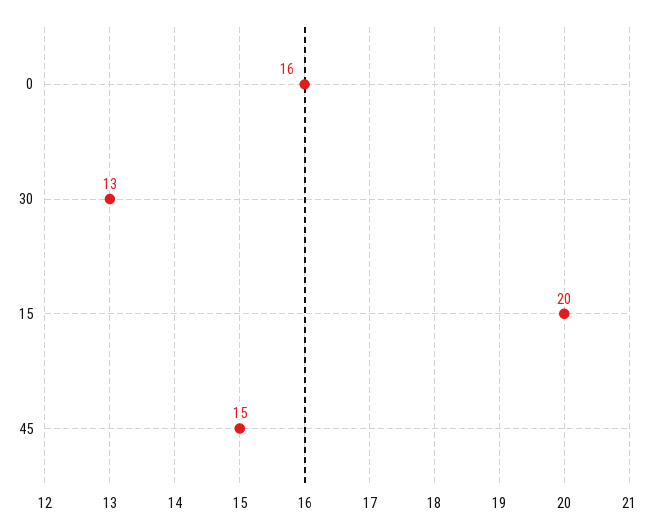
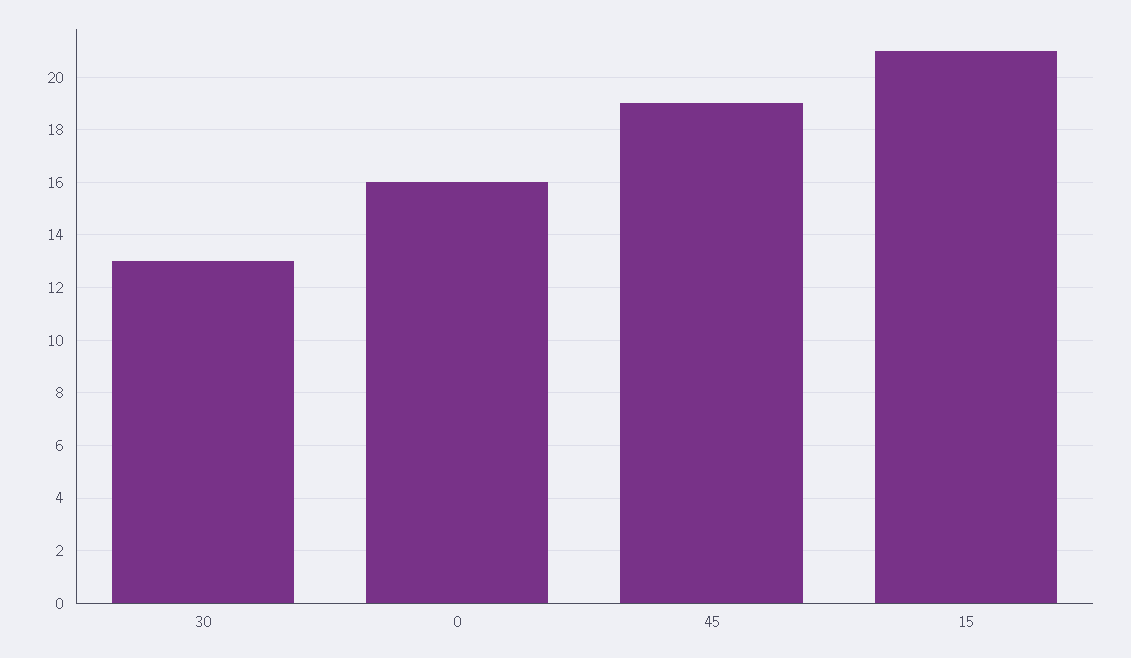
15: 20 -> 21
45: 15 -> 19

